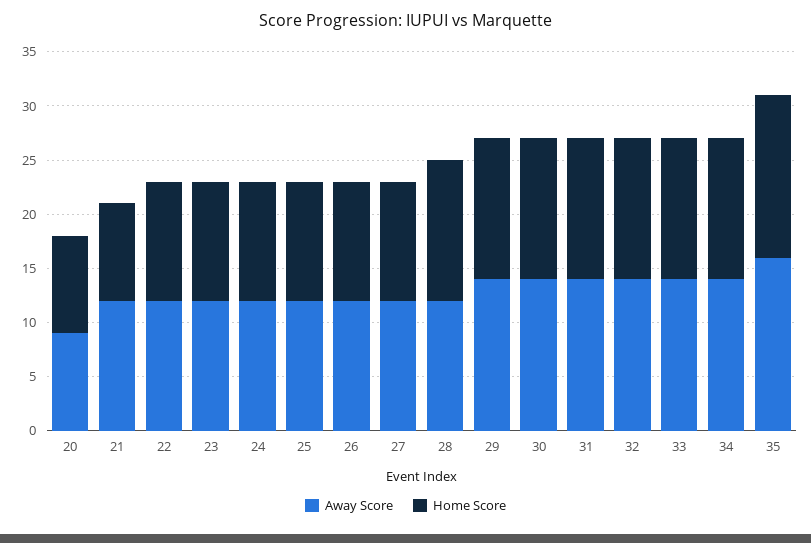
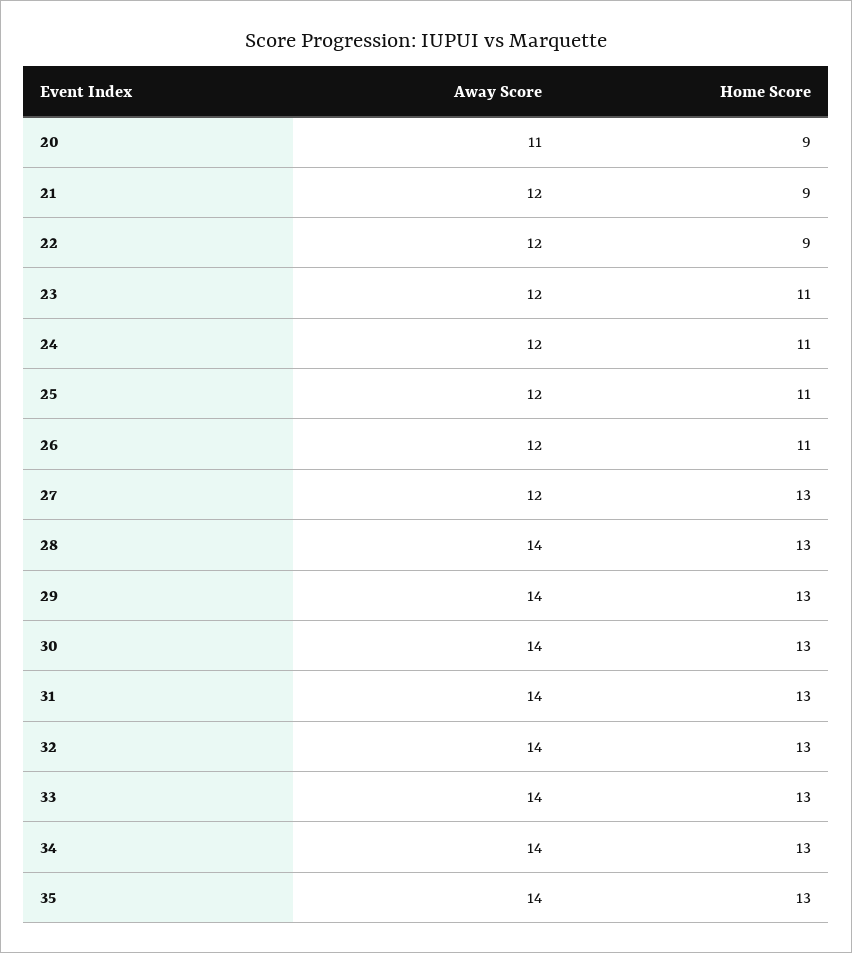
Away Score, 20: 9 -> 11
Home Score, 22: 11 -> 9
Home Score, 27: 11 -> 13
Away Score, 28: 12 -> 14
Away Score, 35: 16 -> 14
Home Score, 35: 15 -> 13

